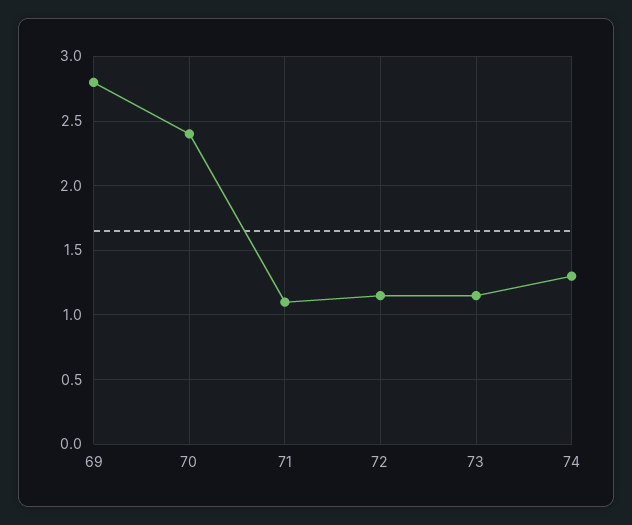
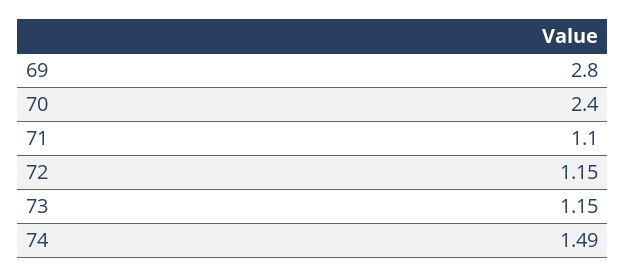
74: 1.3 -> 1.49

